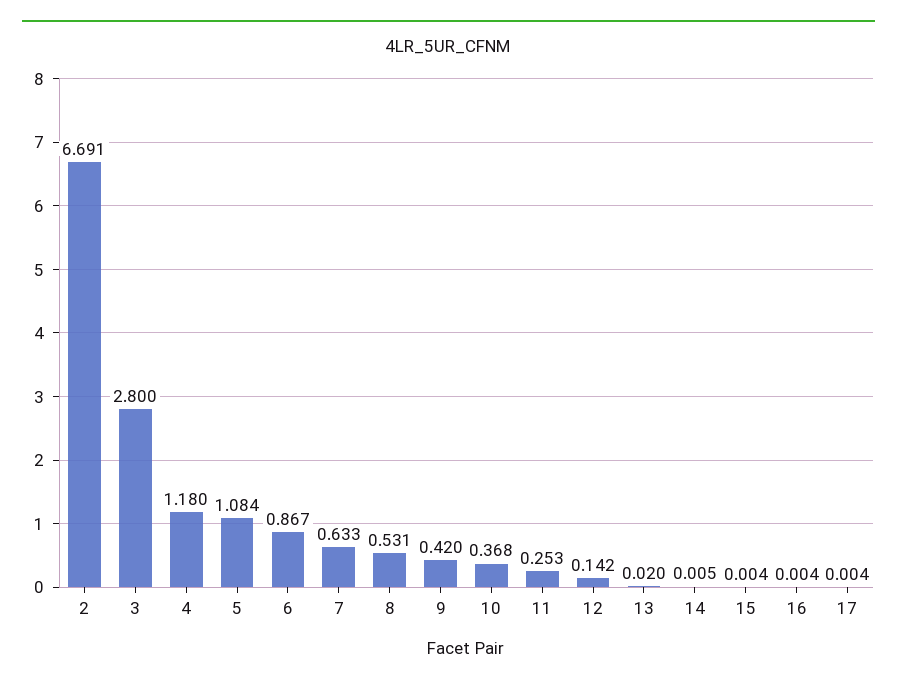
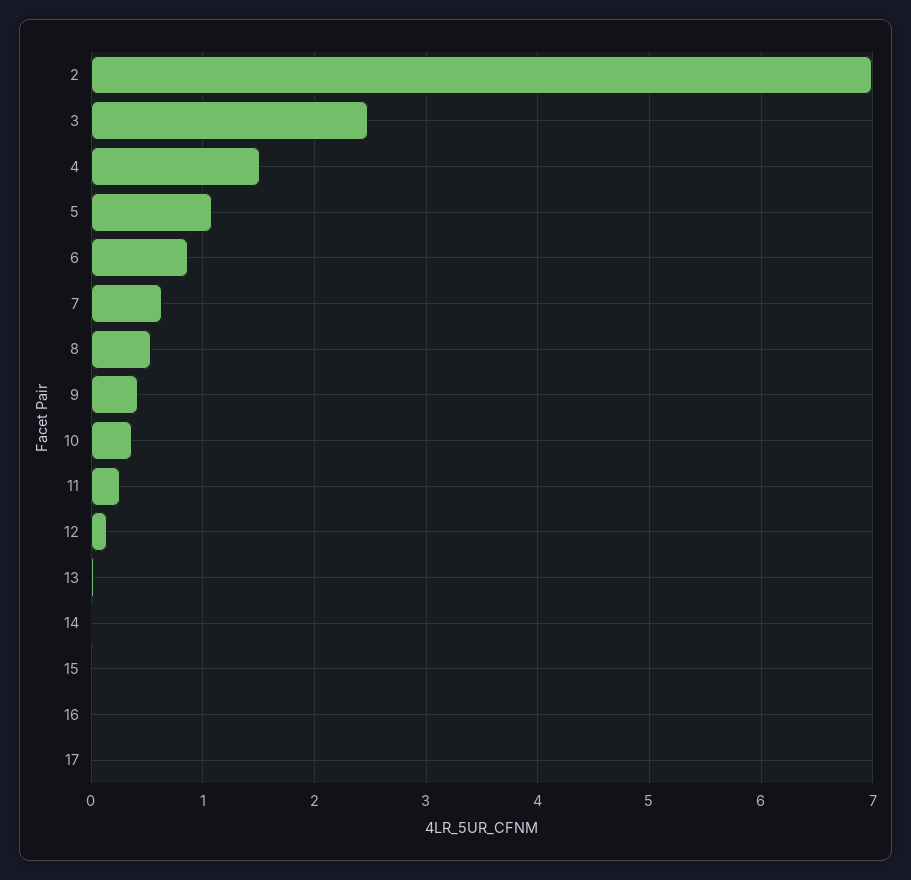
2: 6.691 -> 7
3: 2.8 -> 2.5
4: 1.18 -> 1.5

